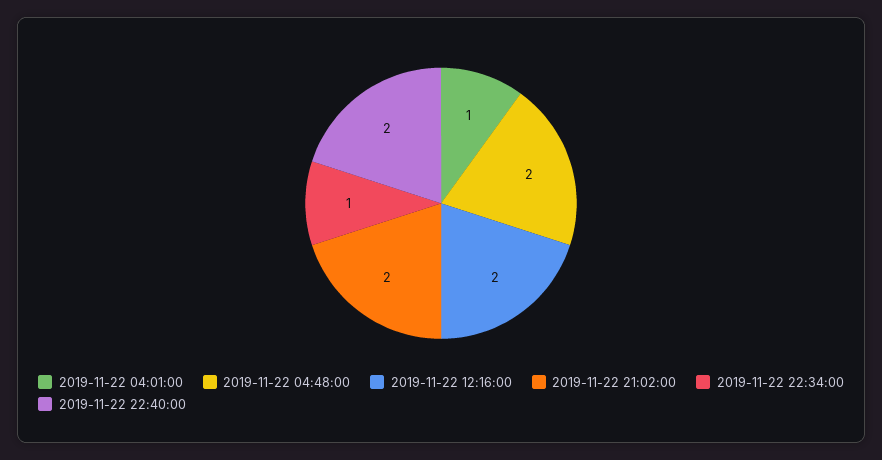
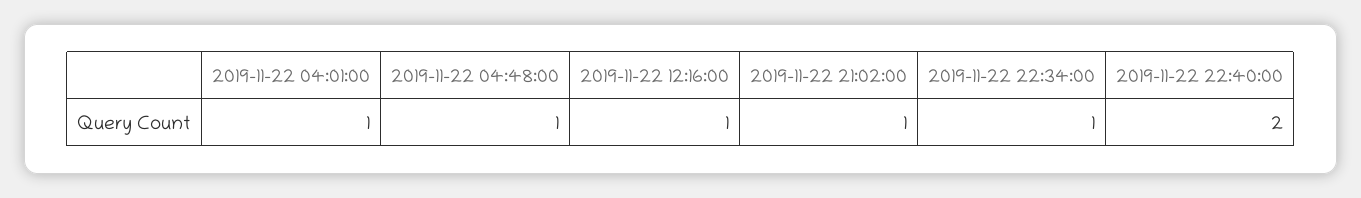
2019-11-22 04:48:00: 2 -> 1
2019-11-22 12:16:00: 2 -> 1
2019-11-22 21:02:00: 2 -> 1

